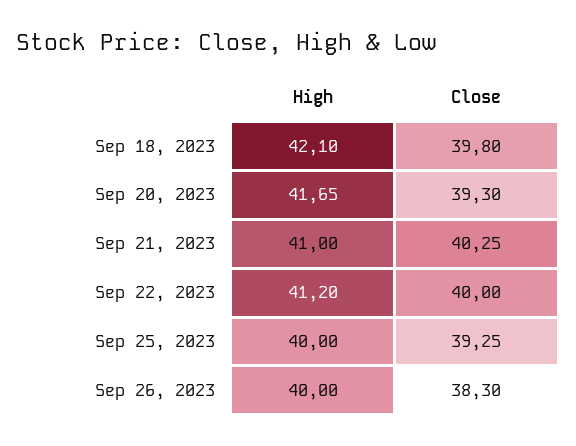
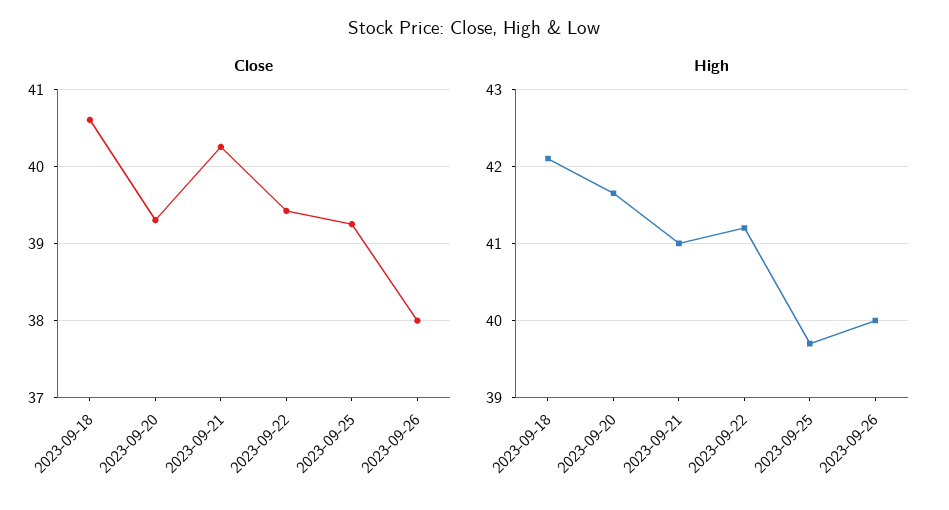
Close, Sep 18, 2023: 39.8 -> 40.6
Close, Sep 22, 2023: 40 -> 39.4
High, Sep 25, 2023: 40 -> 39.7
Close, Sep 26, 2023: 38.3 -> 38

